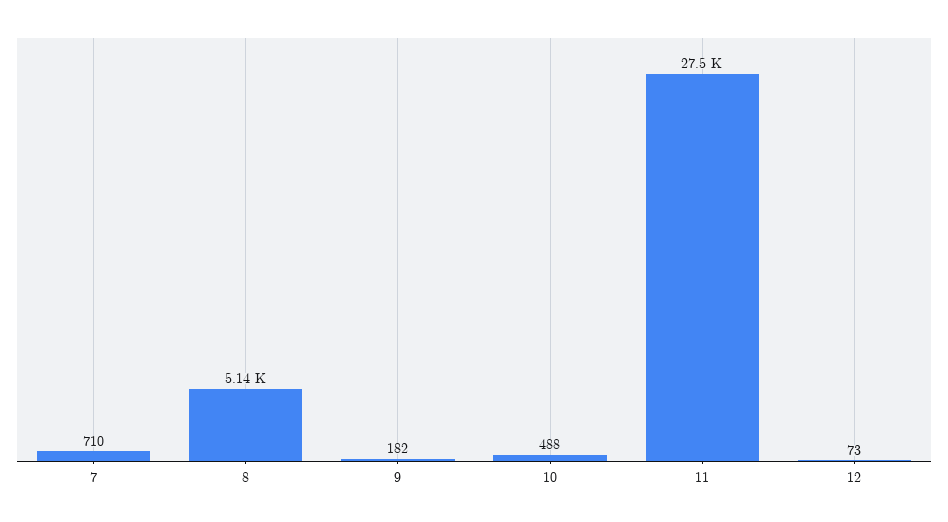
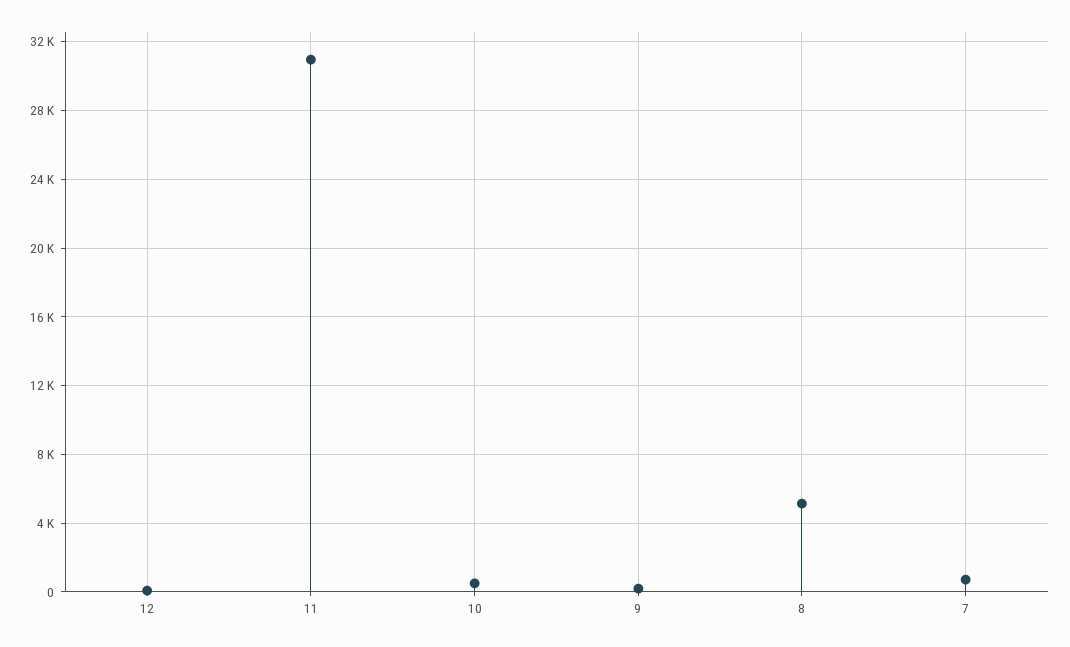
11: 27500 -> 31000

